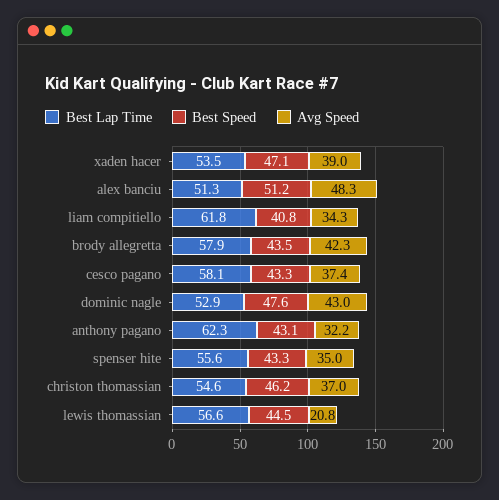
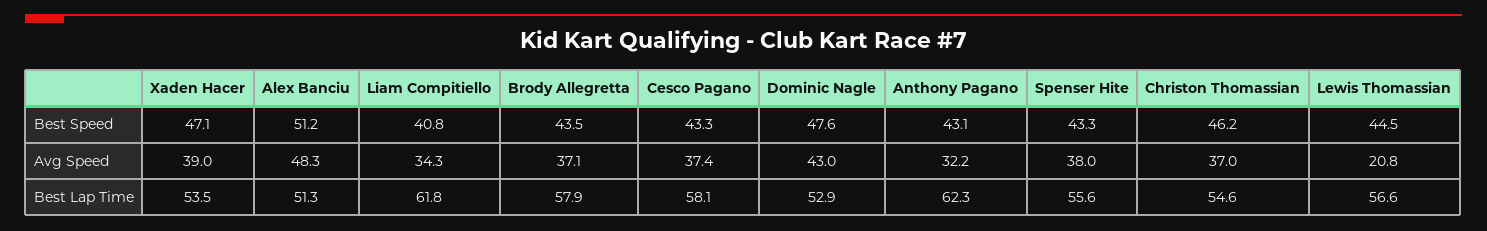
Avg Speed, brody allegretta: 42.3 -> 37.1
Avg Speed, spenser hite: 35 -> 38

